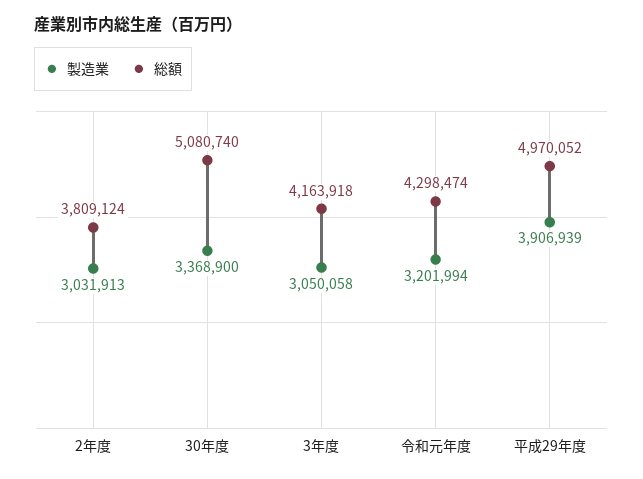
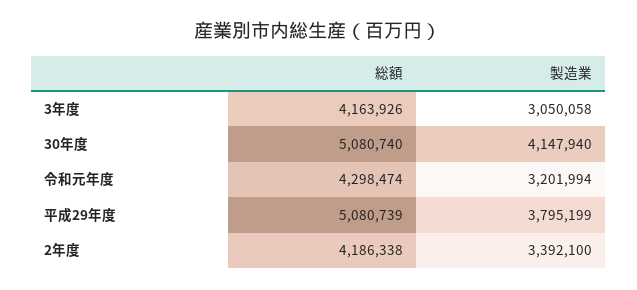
製造業, 2年度: 3031913 -> 3392100
総額, 2年度: 3809124 -> 4186338
製造業, 30年度: 3368900 -> 4147940
総額, 3年度: 4163918 -> 4163926
製造業, 平成29年度: 3906939 -> 3795199
総額, 平成29年度: 4970052 -> 5080739

